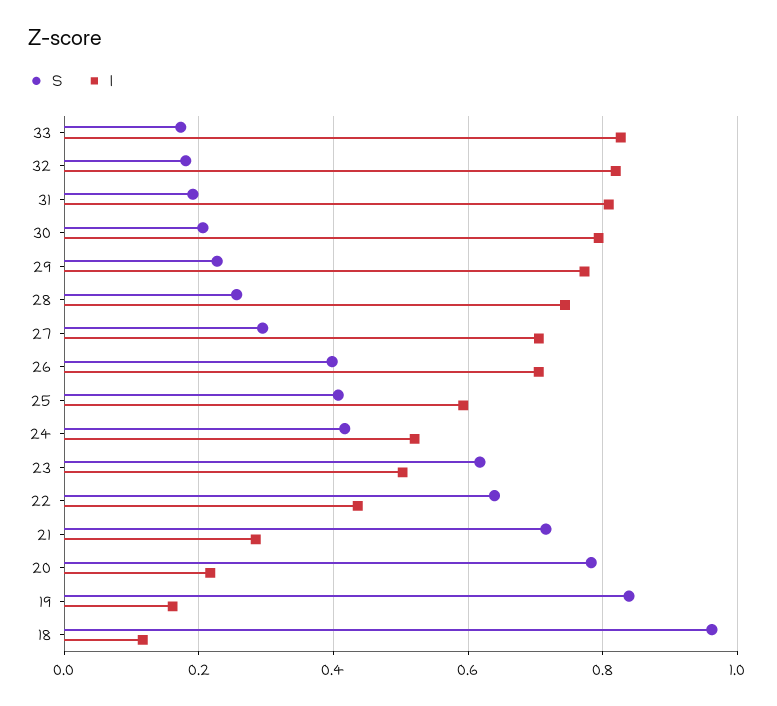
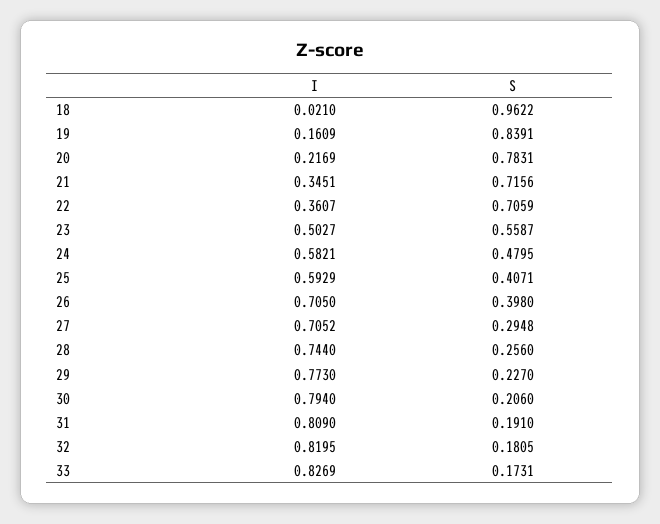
S, 24: 0.42 -> 0.4795
I, 24: 0.52 -> 0.5821
S, 23: 0.62 -> 0.5587
S, 22: 0.64 -> 0.7059
I, 22: 0.44 -> 0.3607
I, 21: 0.28 -> 0.3451
I, 18: 0.12 -> 0.021

